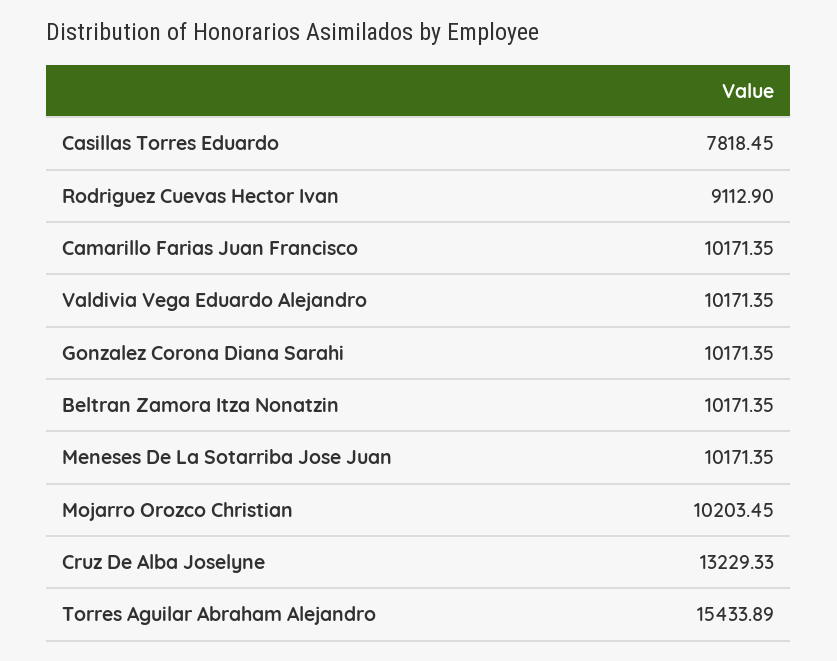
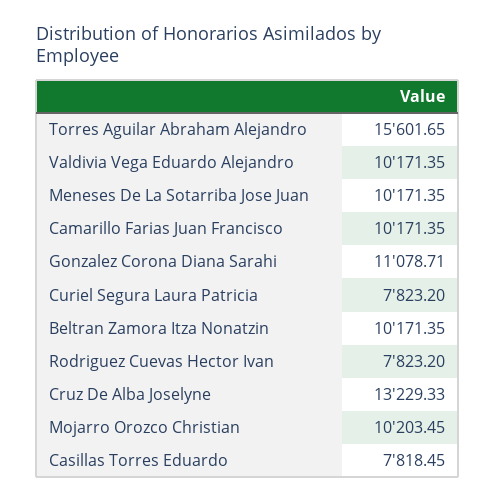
Rodriguez Cuevas Hector Ivan: 9112.9 -> 7823.2
Gonzalez Corona Diana Sarahi: 10171.35 -> 11078.71
Torres Aguilar Abraham Alejandro: 15433.89 -> 15601.65
Curiel Segura Laura Patricia: none -> 7823.2

